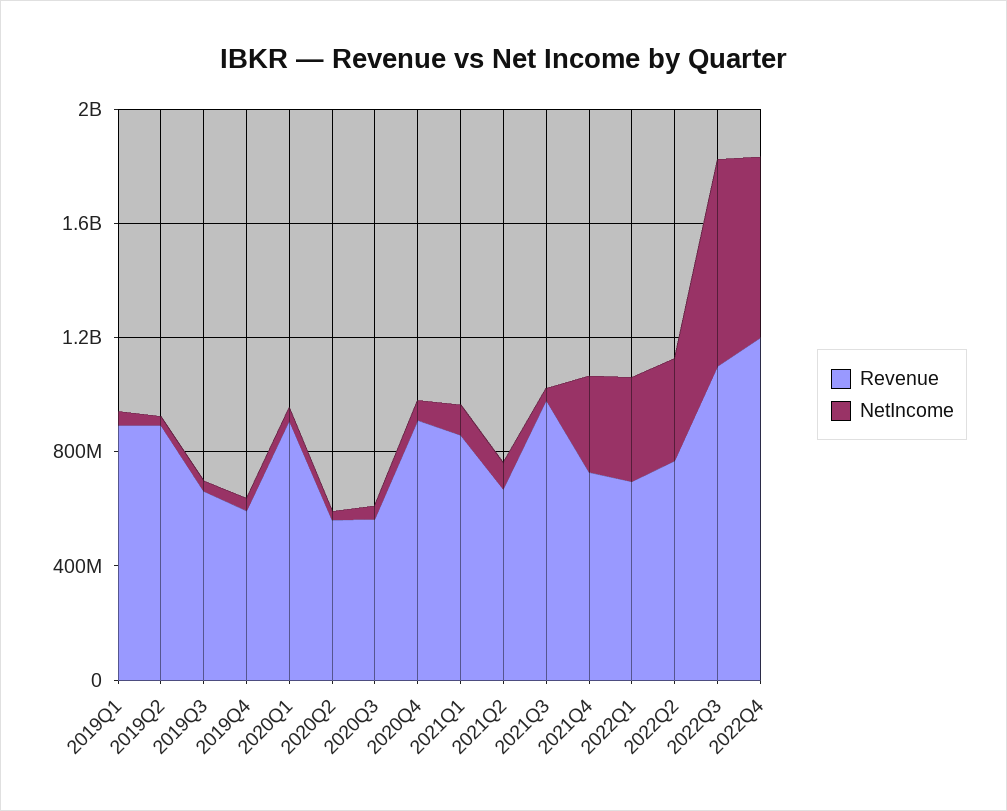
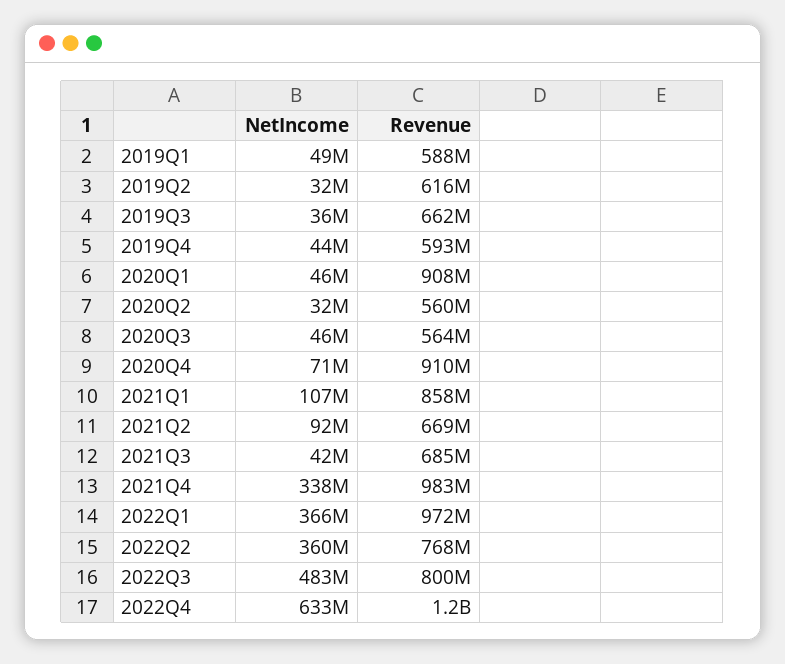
Revenue, 2019Q1: 900000000 -> 588000000
Revenue, 2019Q2: 900000000 -> 616000000
Revenue, 2021Q3: 1000000000 -> 685000000
Revenue, 2021Q4: 700000000 -> 983000000
Revenue, 2022Q1: 700000000 -> 972000000
Revenue, 2022Q3: 1100000000 -> 800000000
NetIncome, 2022Q3: 700000000 -> 483000000

